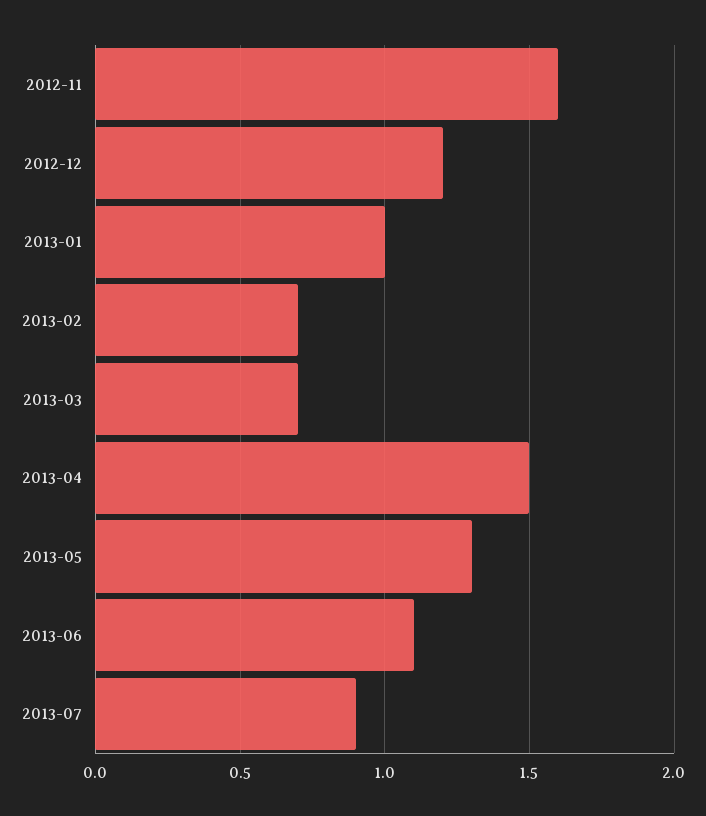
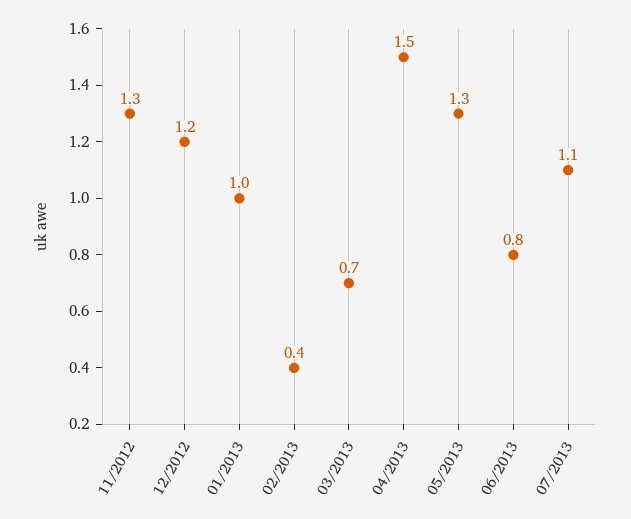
2012-11: 1.6 -> 1.3
2013-02: 0.7 -> 0.4
2013-06: 1.1 -> 0.8
2013-07: 0.9 -> 1.1

